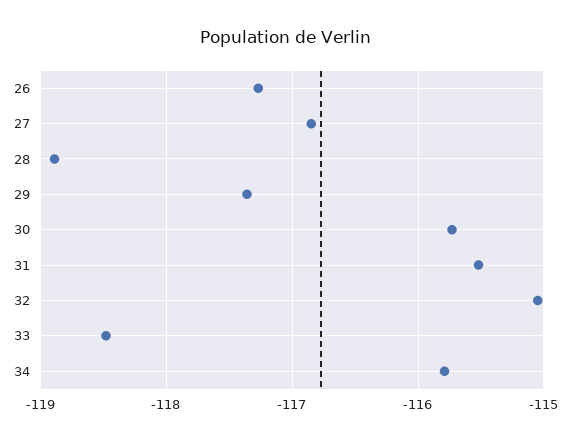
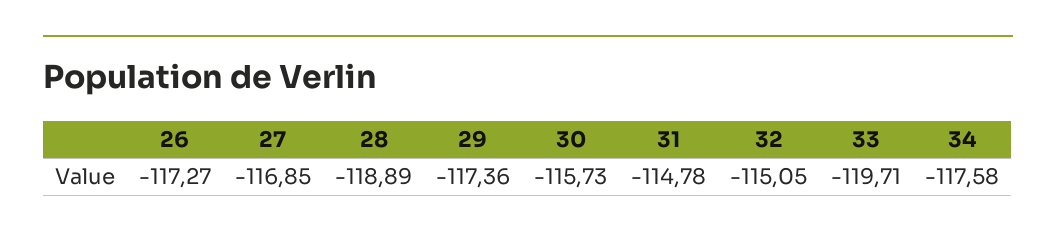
31: -115.5 -> -114.78
33: -118.5 -> -119.71
34: -115.8 -> -117.58

